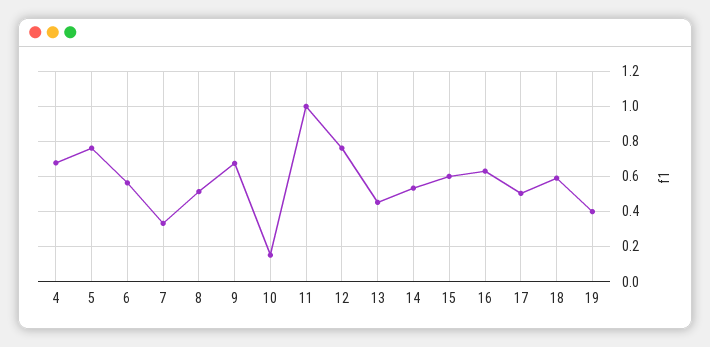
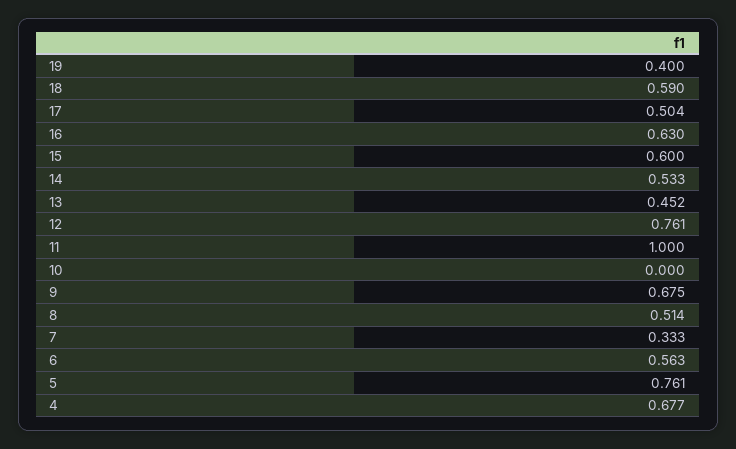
10: 0.15 -> 0

